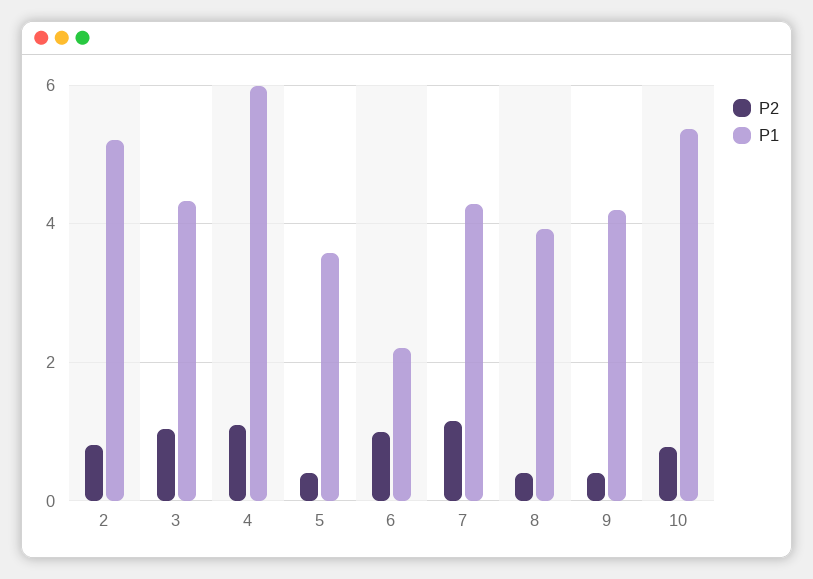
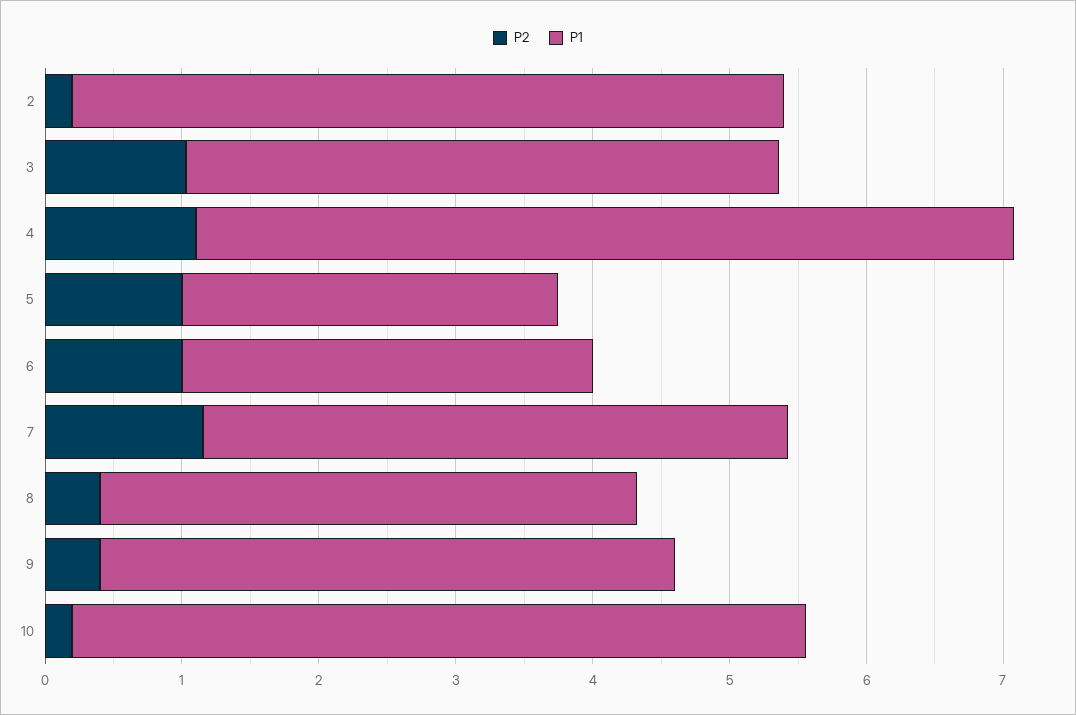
P2, 2: 0.8 -> 0.2
P2, 5: 0.4 -> 1
P1, 5: 3.6 -> 2.8
P1, 6: 2.2 -> 3
P2, 10: 0.8 -> 0.2

